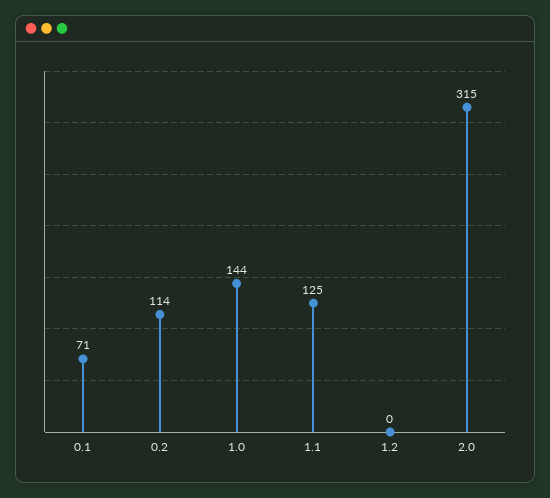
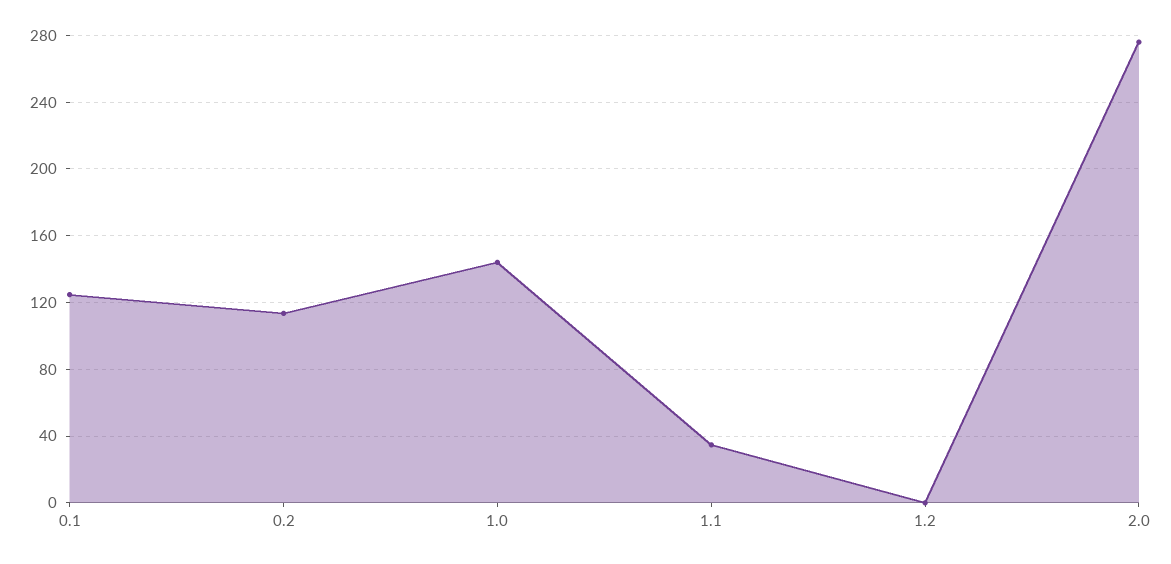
0.1: 71 -> 125
1.1: 125 -> 35
2.0: 315 -> 275

